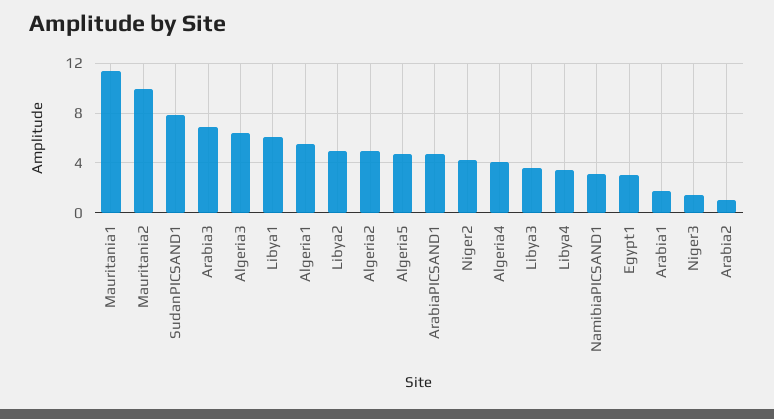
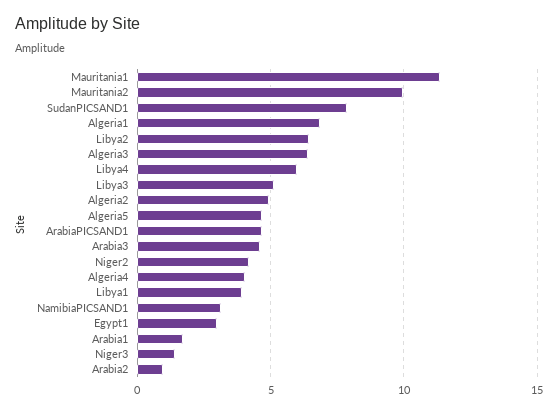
Arabia3: 7 -> 4.5
Libya1: 6 -> 4
Algeria1: 5.5 -> 7
Libya2: 5 -> 6.5
Libya3: 3.5 -> 5
Libya4: 3.5 -> 6

